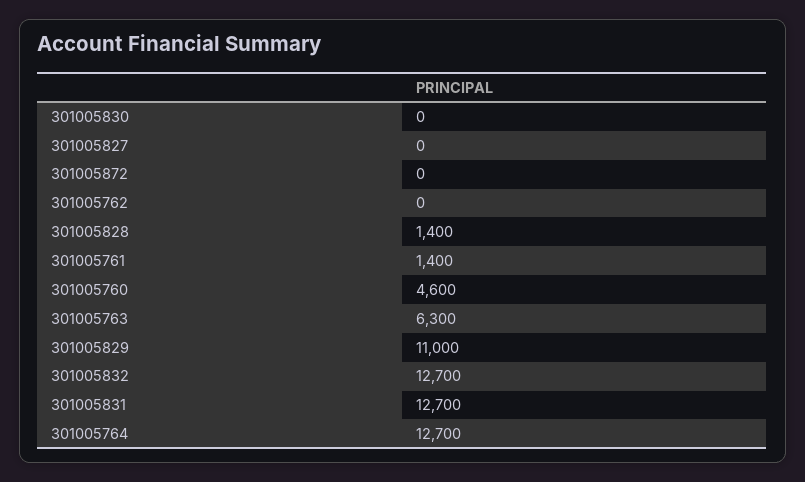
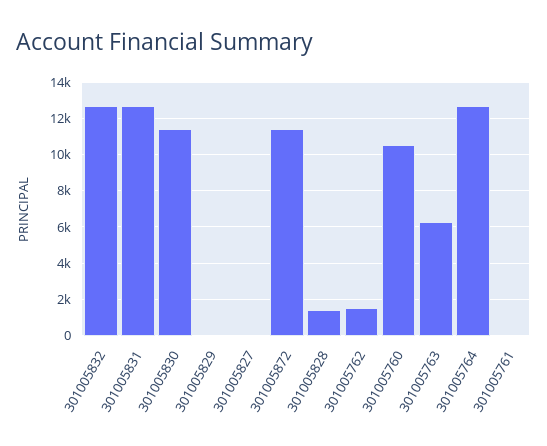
301005830: 0 -> 11500
301005872: 0 -> 11500
301005762: 0 -> 1500
301005761: 1400 -> 0
301005760: 4600 -> 10500
301005829: 11000 -> 0

